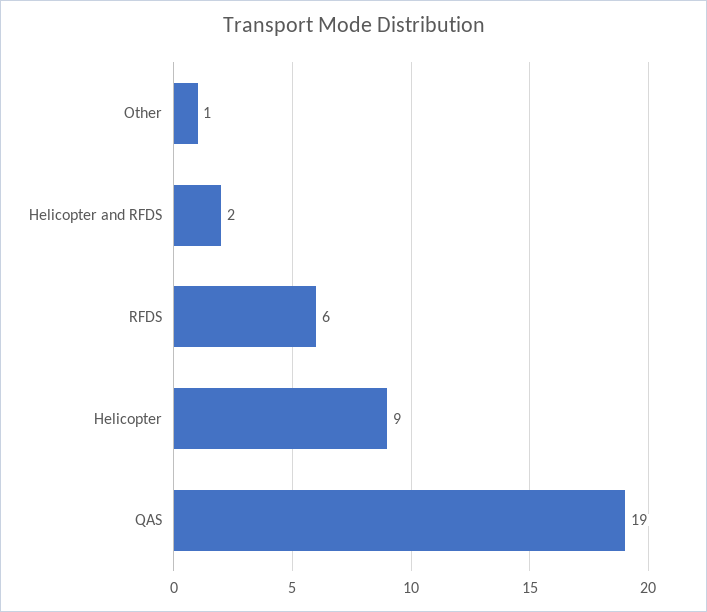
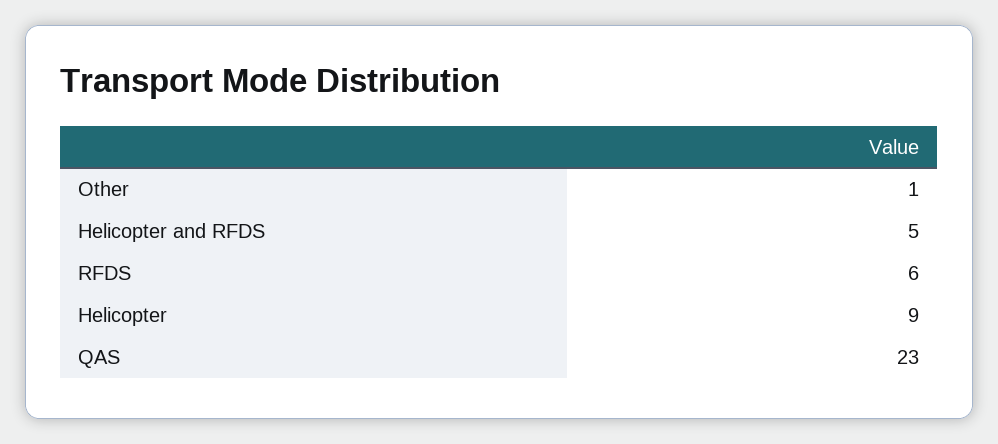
Helicopter and RFDS: 2 -> 5
QAS: 19 -> 23

